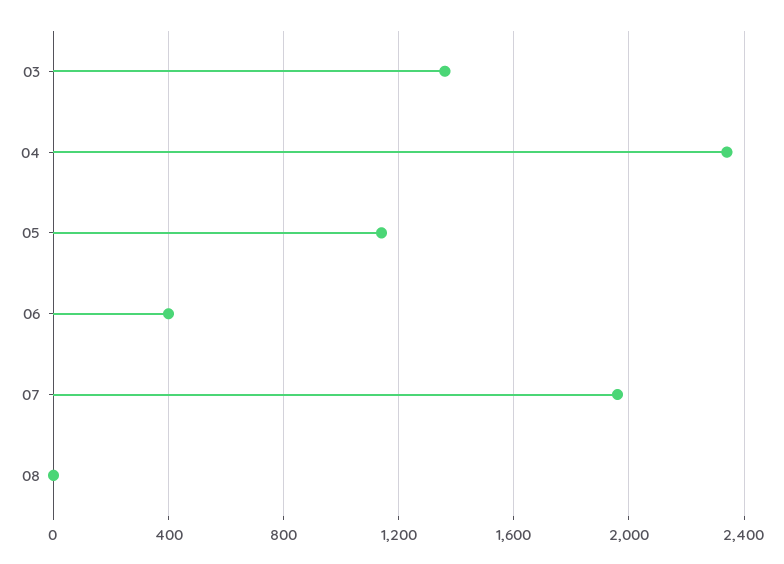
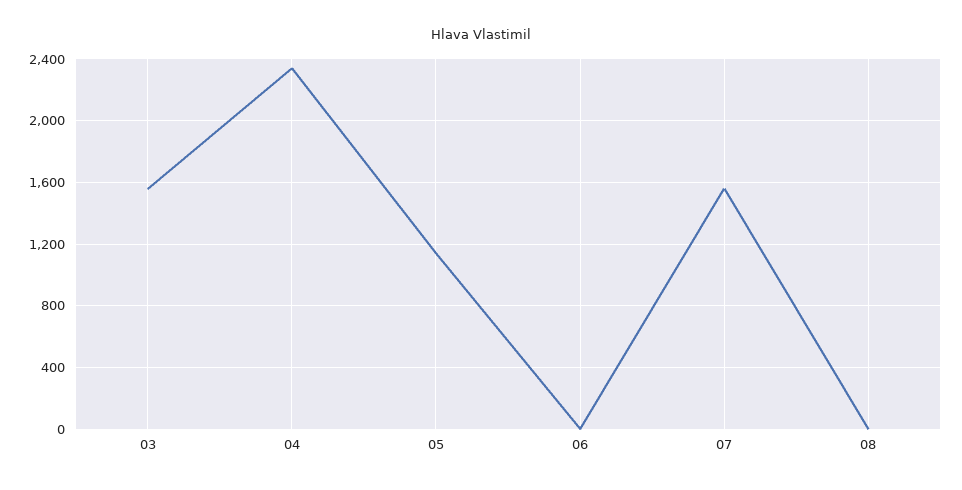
03: 1350 -> 1550
06: 400 -> 0
07: 1950 -> 1550

